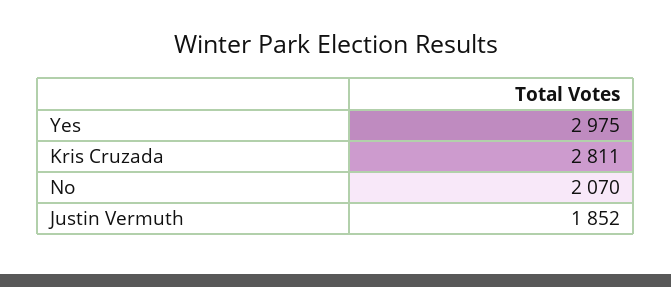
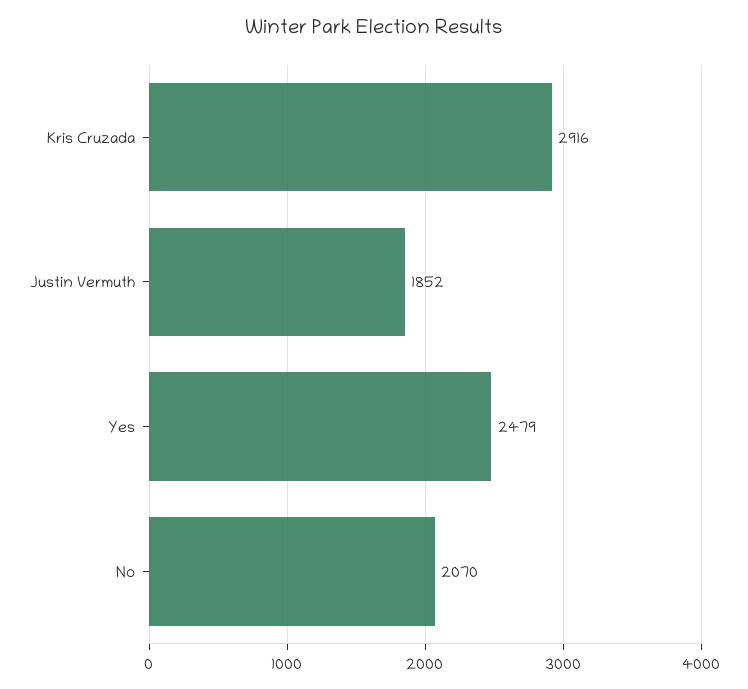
Yes: 2975 -> 2479
Kris Cruzada: 2811 -> 2916

